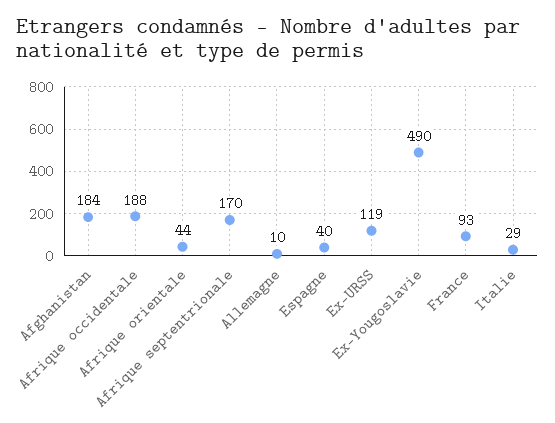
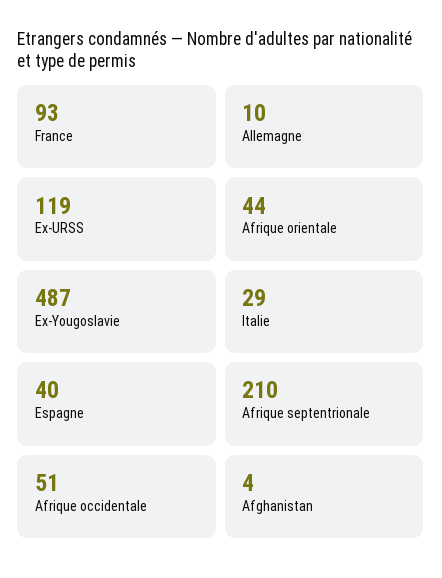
Afghanistan: 184 -> 4
Afrique occidentale: 188 -> 51
Afrique septentrionale: 170 -> 210
Ex-Yougoslavie: 490 -> 487

